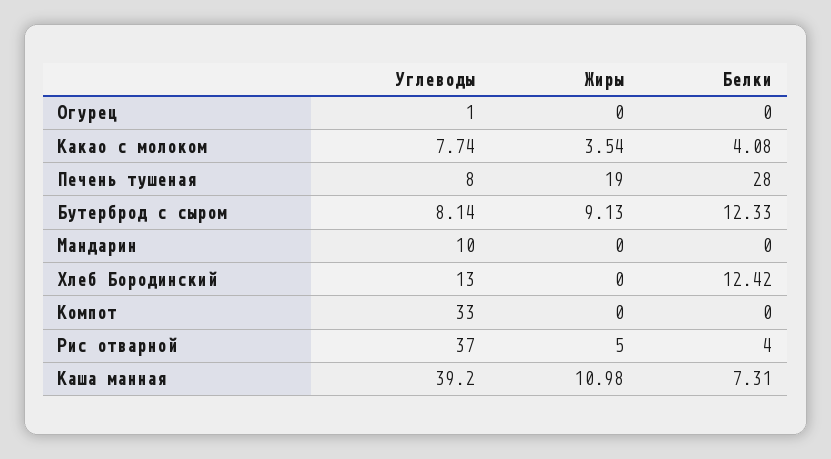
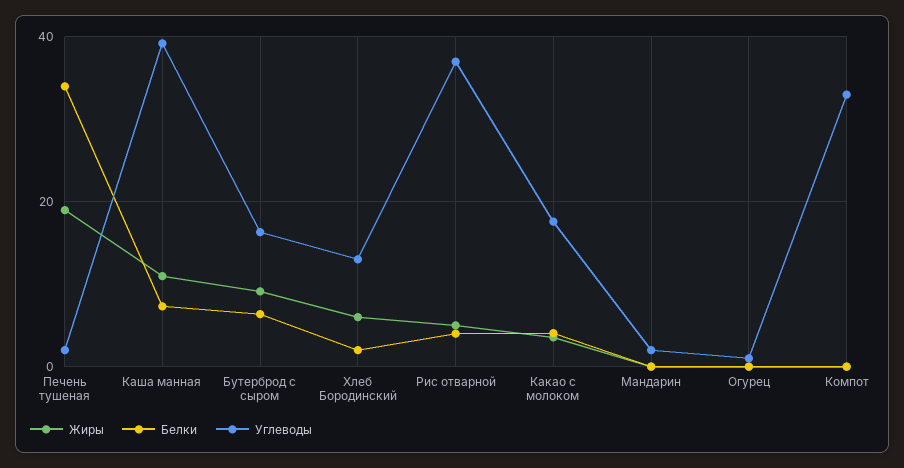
Углеводы, Какао с молоком: 7.74 -> 18
Углеводы, Печень тушеная: 8 -> 2
Белки, Печень тушеная: 28 -> 34
Углеводы, Бутерброд с сыром: 8.14 -> 16
Белки, Бутерброд с сыром: 12.33 -> 6
Углеводы, Мандарин: 10 -> 2
Жиры, Хлеб Бородинский: 0 -> 6
Белки, Хлеб Бородинский: 12.42 -> 2

